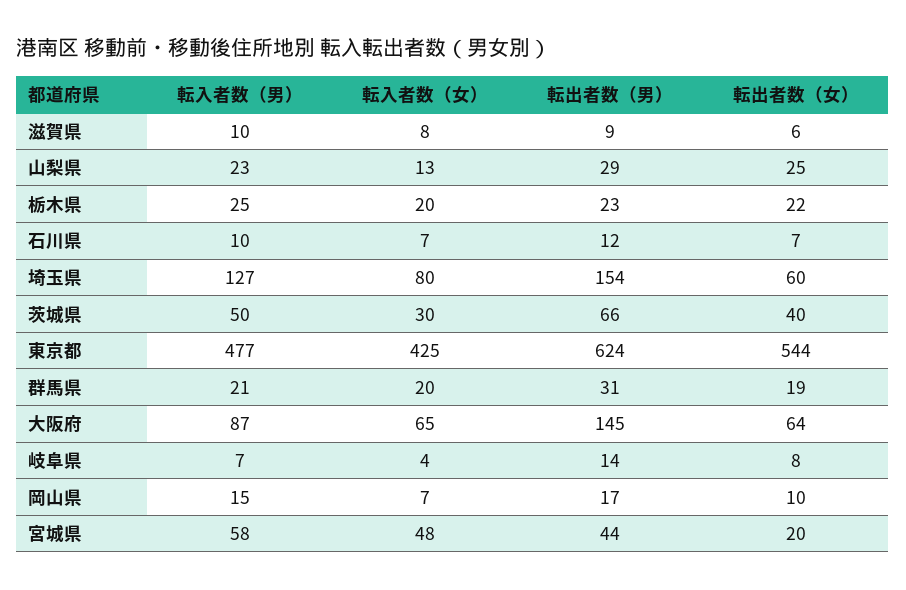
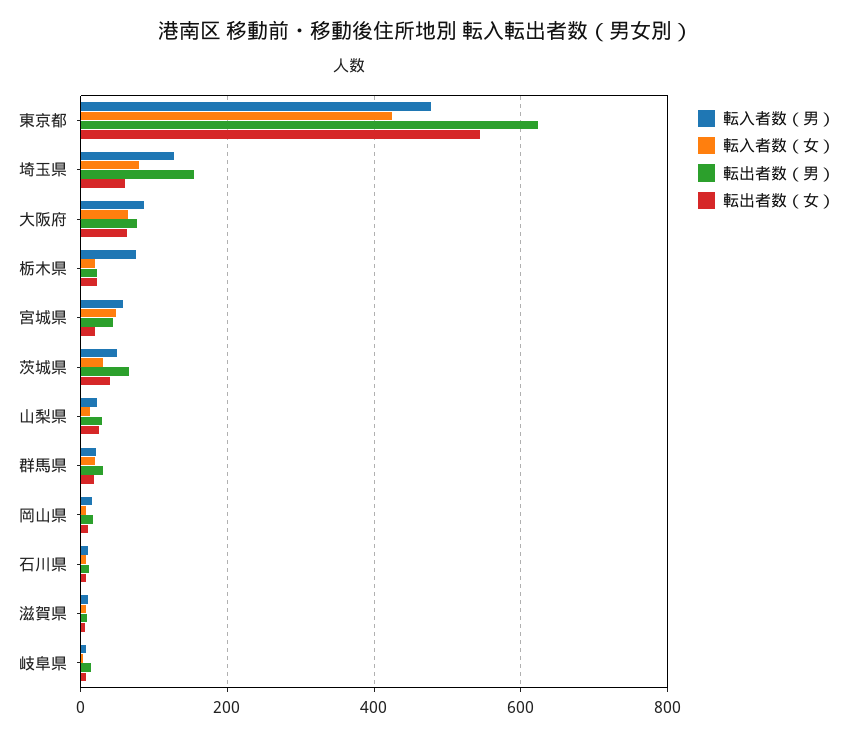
転入者数（男）, 栃木県: 25 -> 80
転出者数（男）, 大阪府: 145 -> 80

